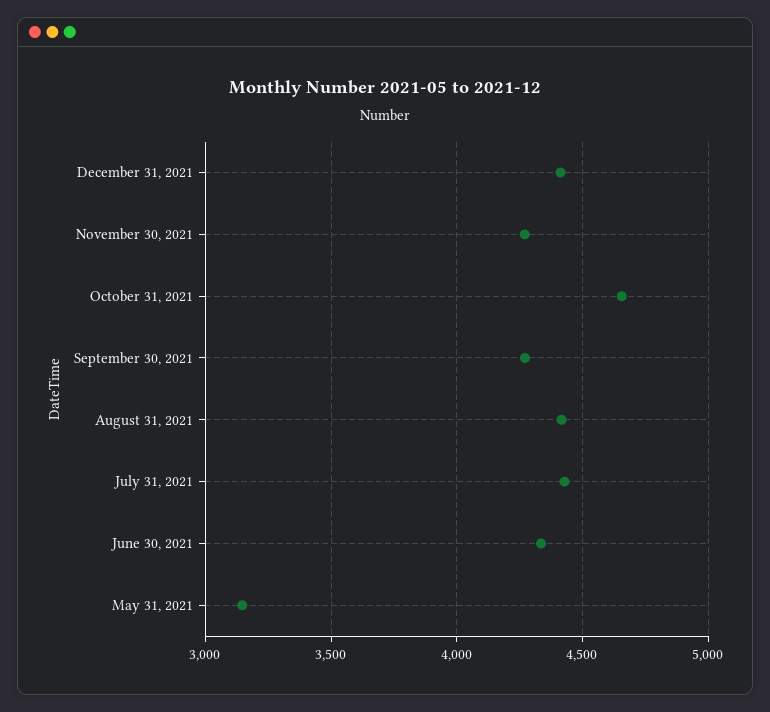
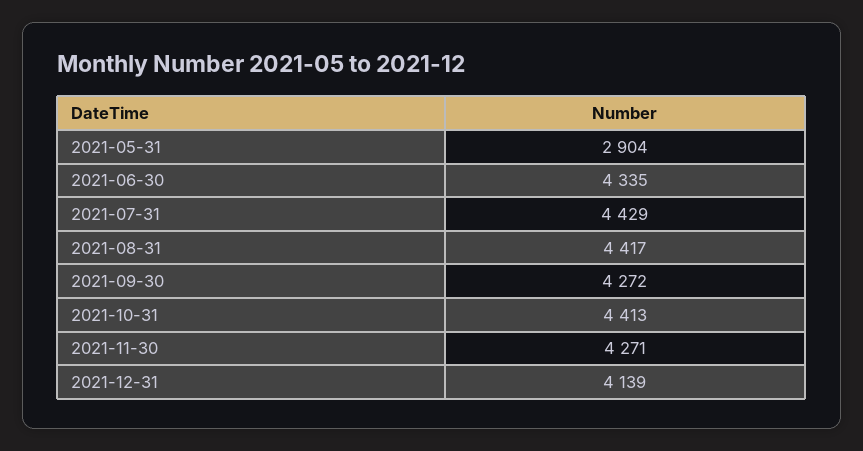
December 31, 2021: 4400 -> 4139
October 31, 2021: 4650 -> 4413
May 31, 2021: 3150 -> 2904

